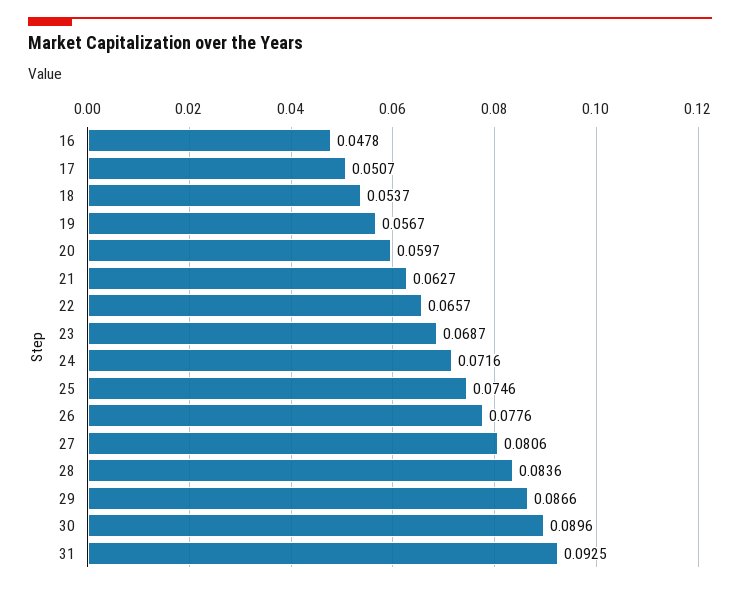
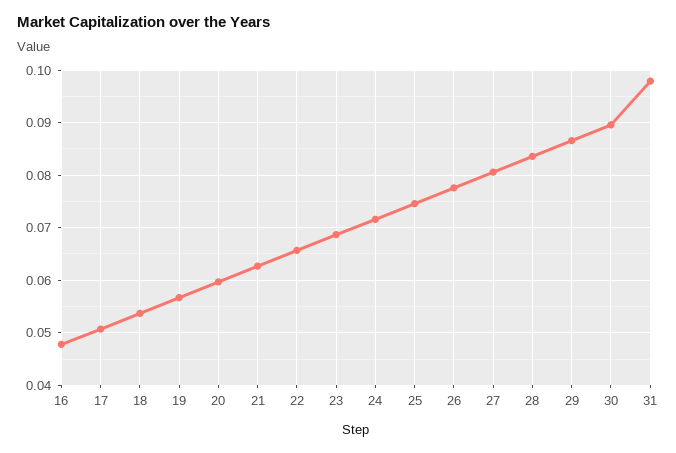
31: 0.0925 -> 0.098

